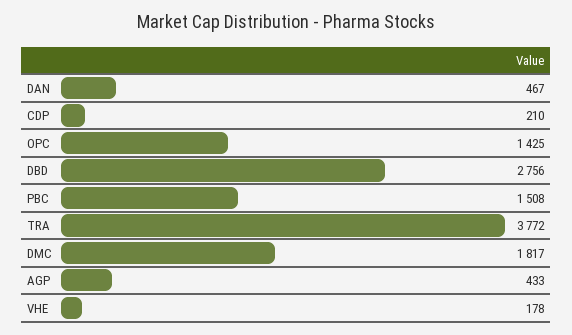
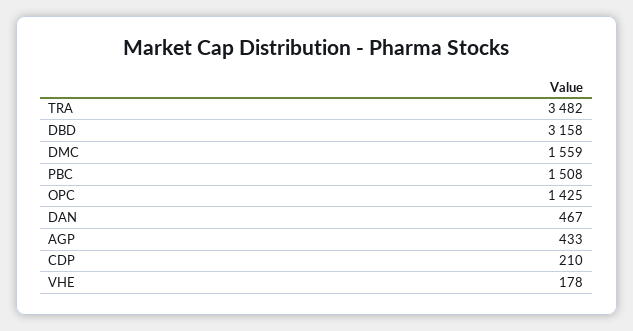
DBD: 2756 -> 3158
TRA: 3772 -> 3482
DMC: 1817 -> 1559

